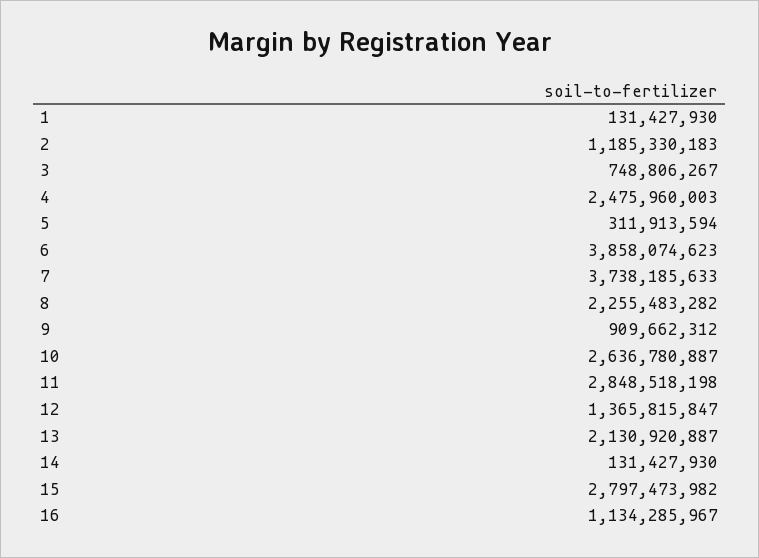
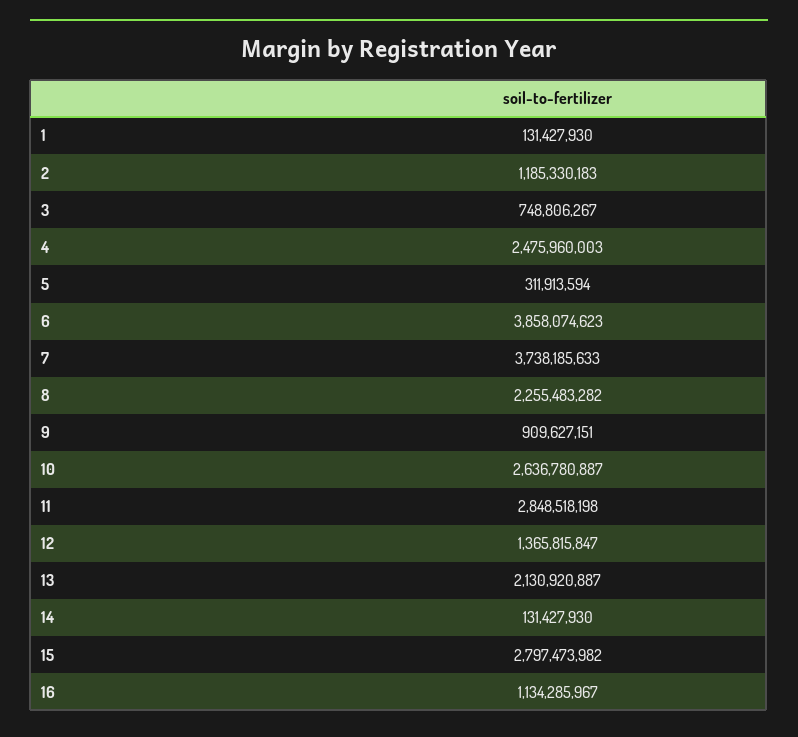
9: 909662312 -> 909627151

